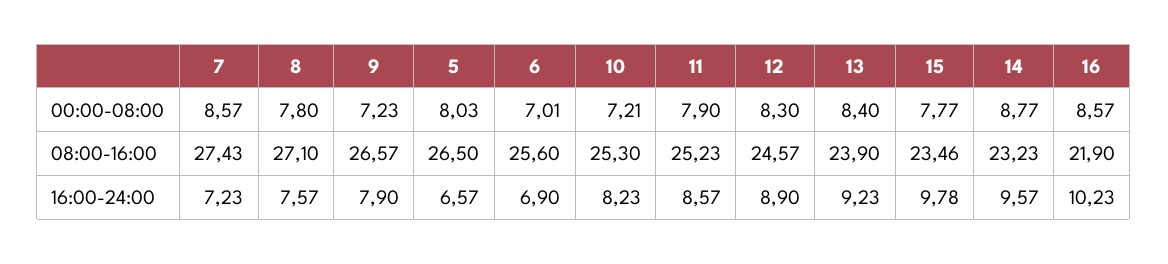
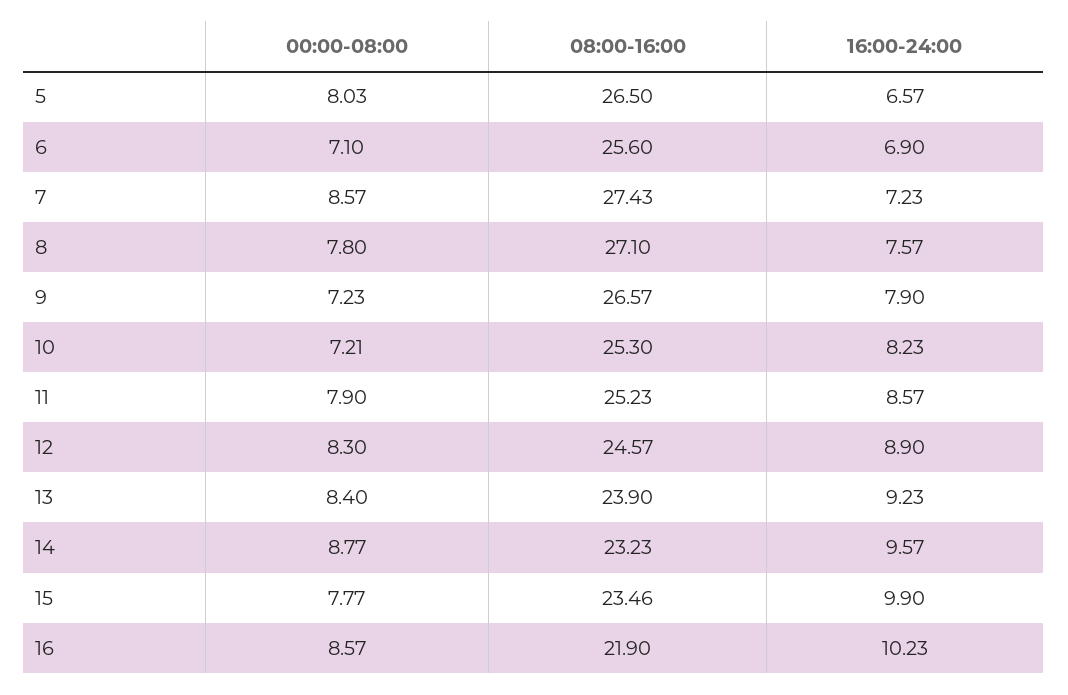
6, 00:00-08:00: 7.01 -> 7.1
15, 16:00-24:00: 9.78 -> 9.9

